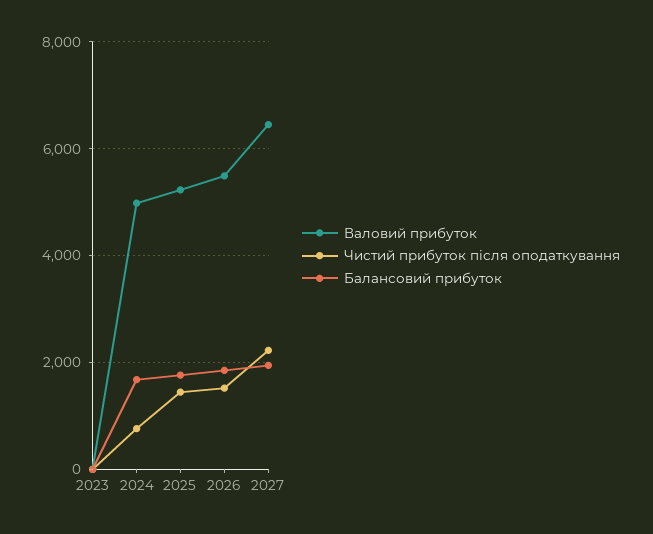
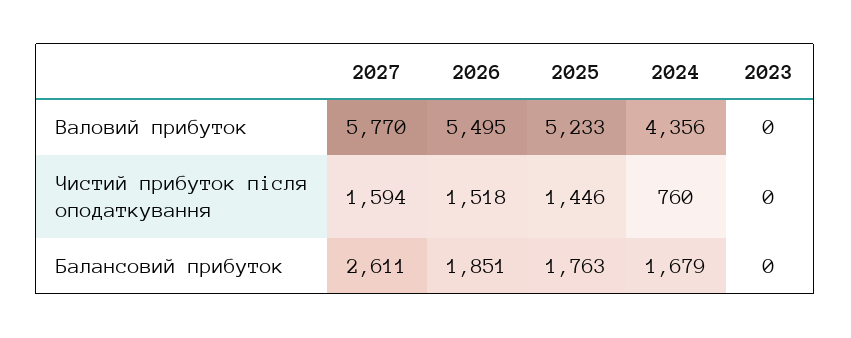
Валовий прибуток, 2024: 5000 -> 4356
Валовий прибуток, 2027: 6400 -> 5770
Чистий прибуток після оподаткування, 2027: 2200 -> 1594
Балансовий прибуток, 2027: 2000 -> 2611

